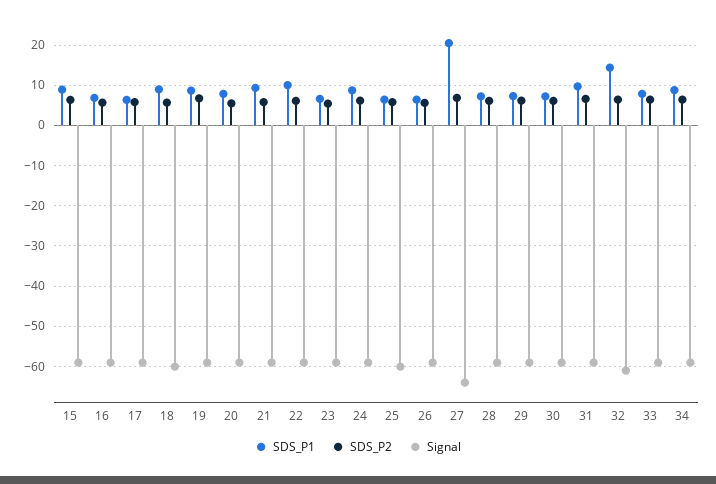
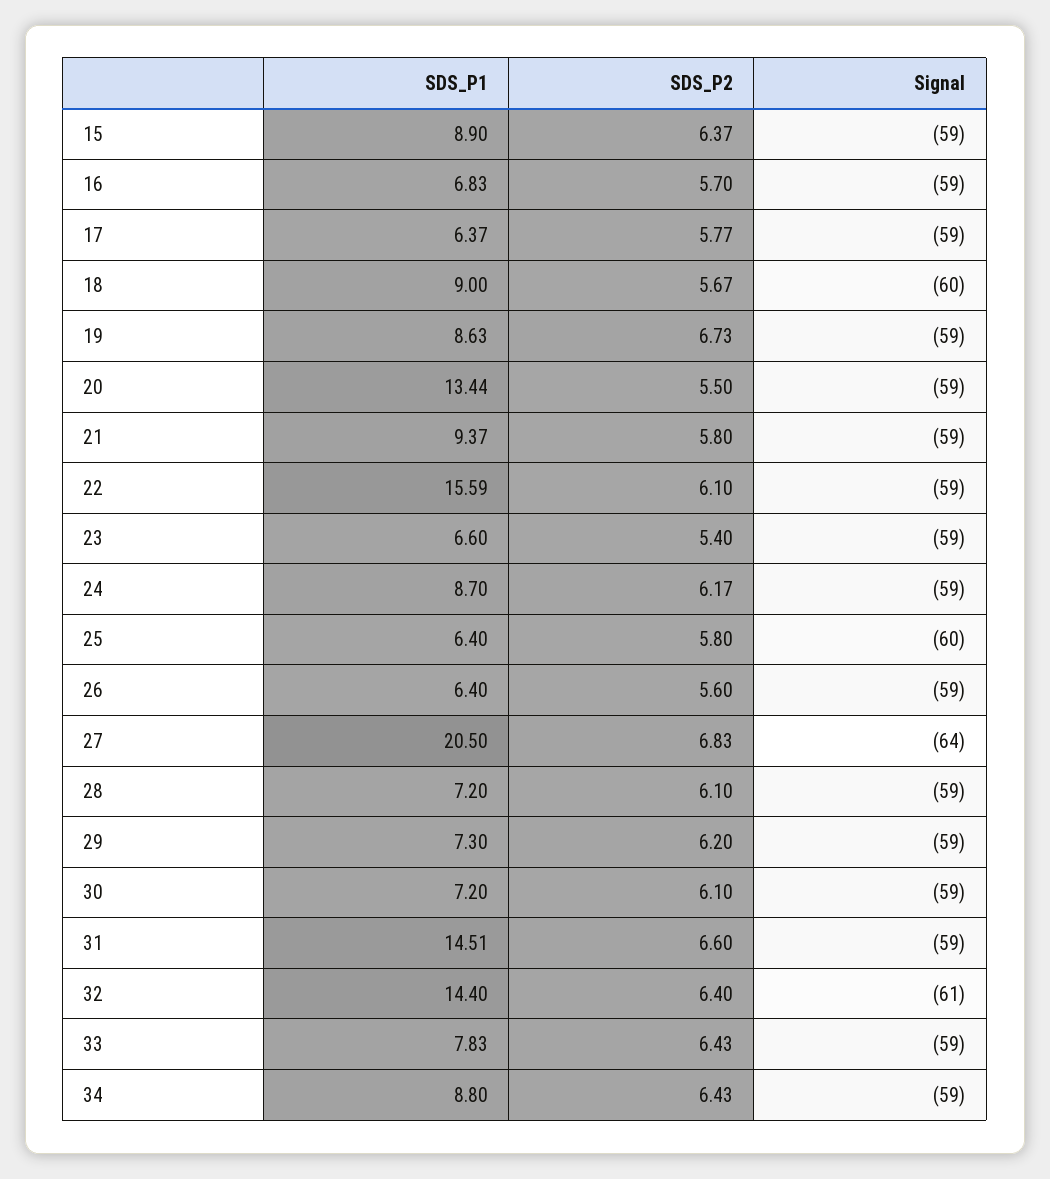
SDS_P1, 20: 8 -> 13.44
SDS_P1, 22: 10 -> 15.59
SDS_P1, 31: 10 -> 14.51

